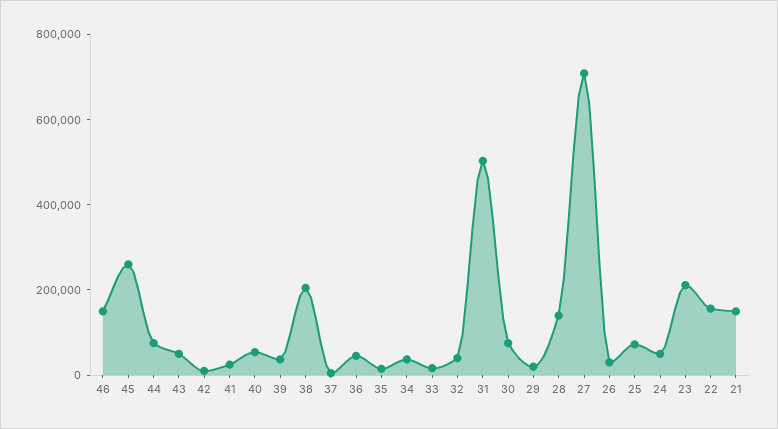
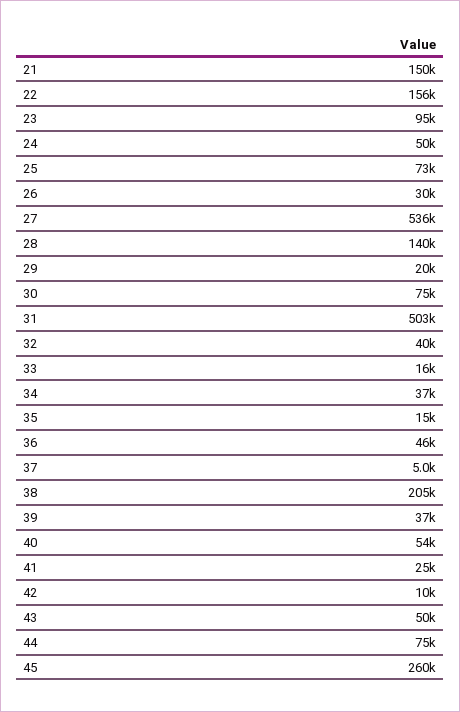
46: 150000 -> none
27: 700000 -> 536000
23: 200000 -> 95000

